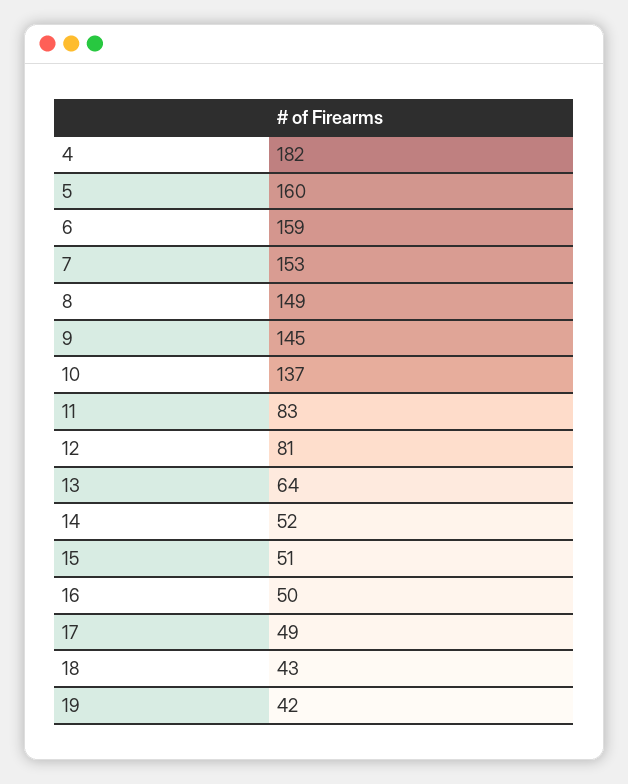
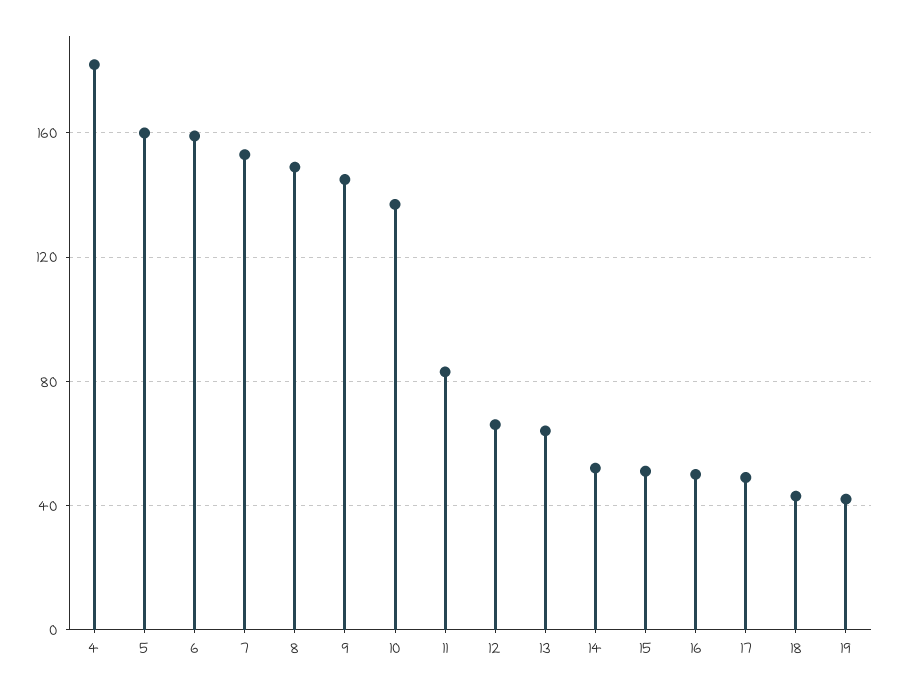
12: 81 -> 65

